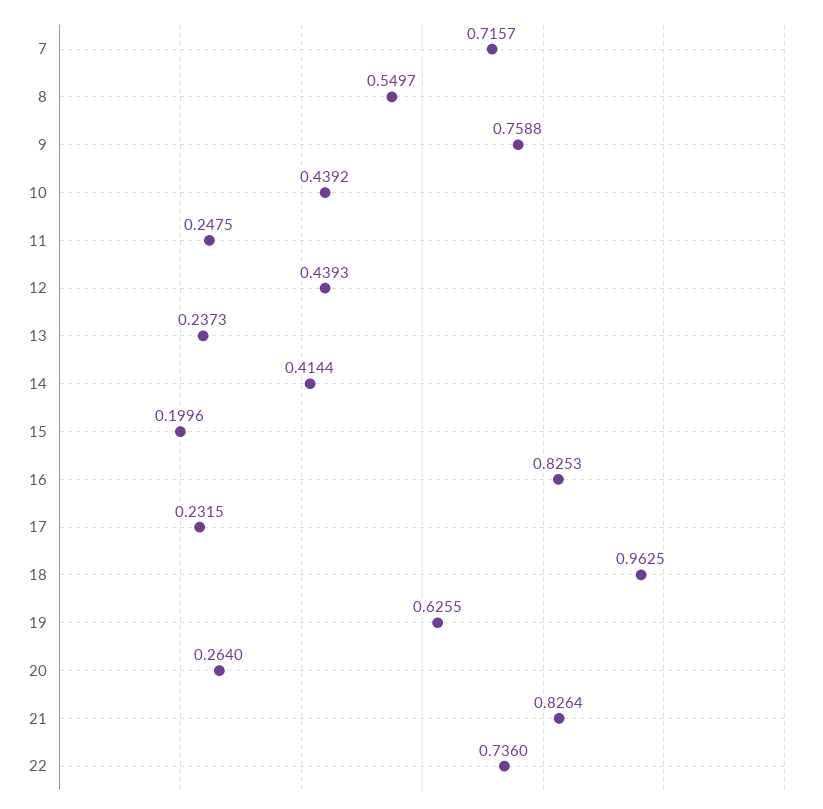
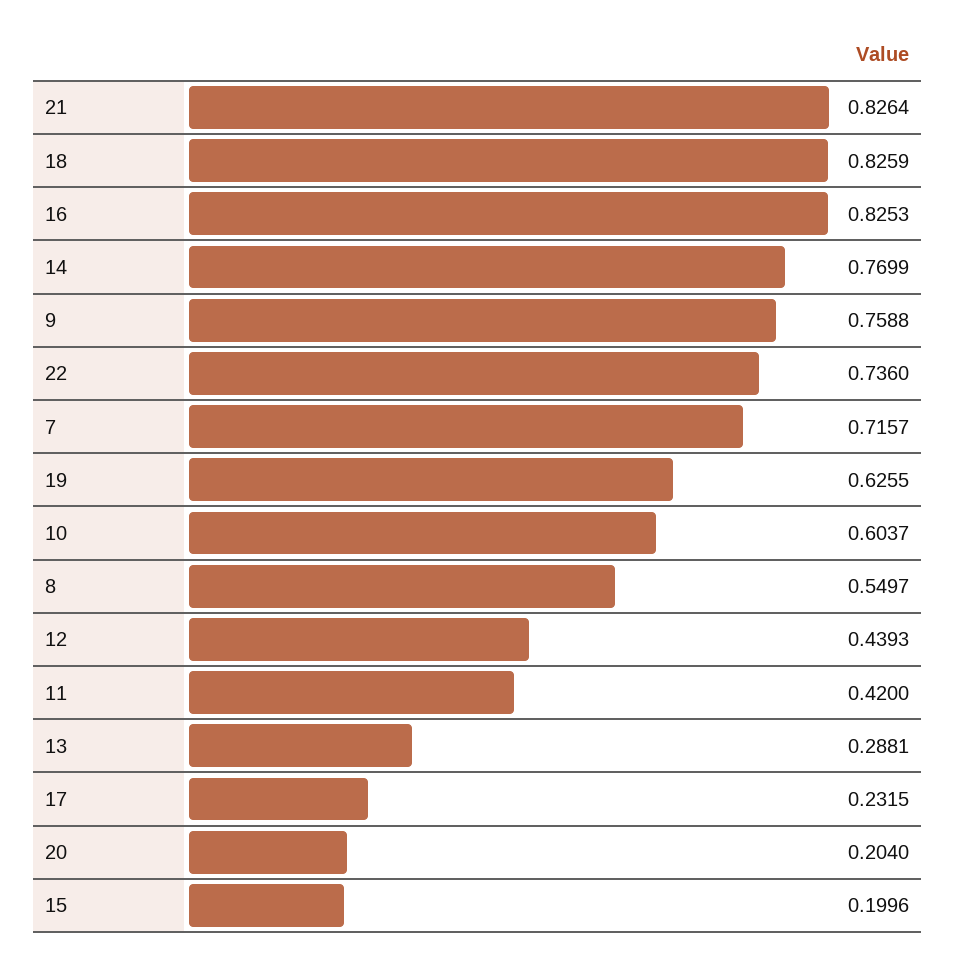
10: 0.4392 -> 0.6037
11: 0.2475 -> 0.42
13: 0.2373 -> 0.2881
14: 0.4144 -> 0.7699
18: 0.9625 -> 0.8259
20: 0.264 -> 0.204

